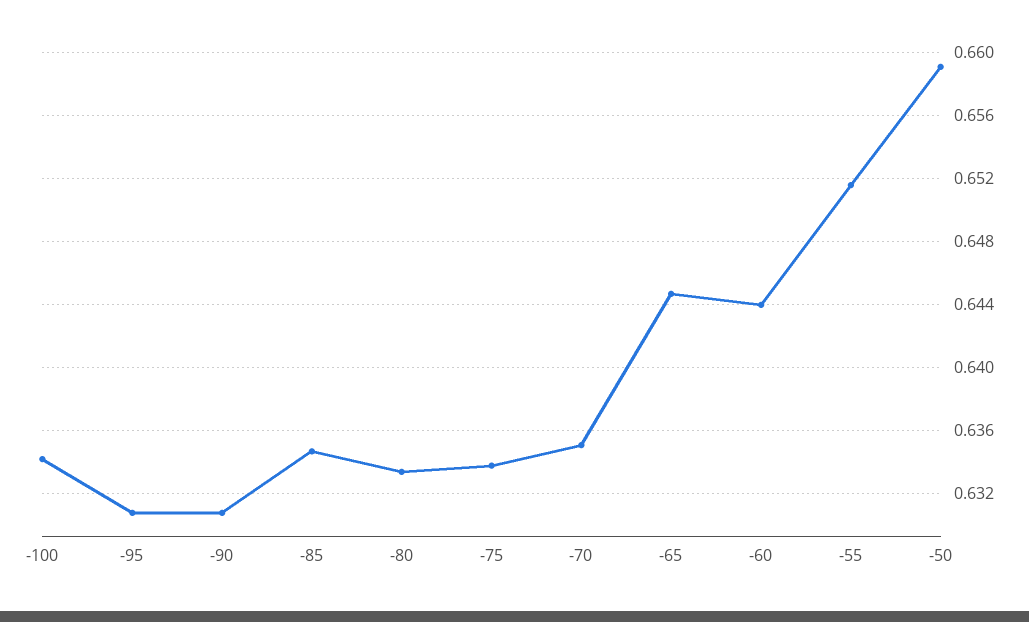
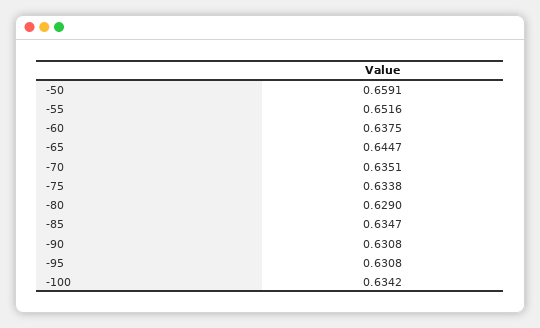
-80: 0.6335 -> 0.629
-60: 0.644 -> 0.6375

